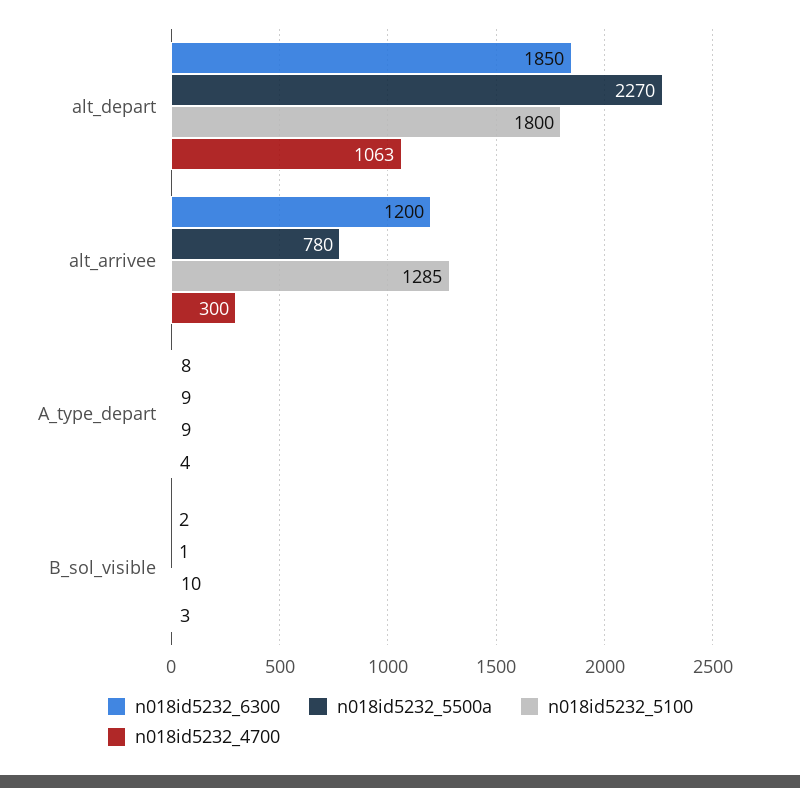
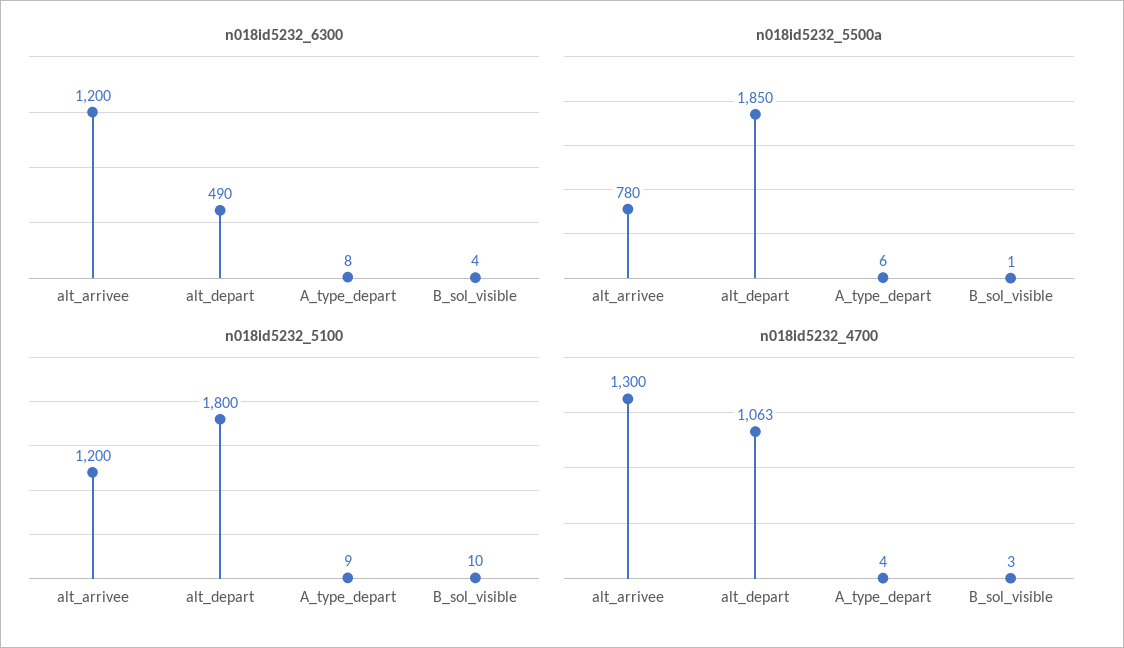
n018id5232_6300, alt_depart: 1850 -> 490
n018id5232_5500a, alt_depart: 2270 -> 1850
n018id5232_5100, alt_arrivee: 1285 -> 1200
n018id5232_4700, alt_arrivee: 300 -> 1300
n018id5232_5500a, A_type_depart: 9 -> 6
n018id5232_6300, B_sol_visible: 2 -> 4

